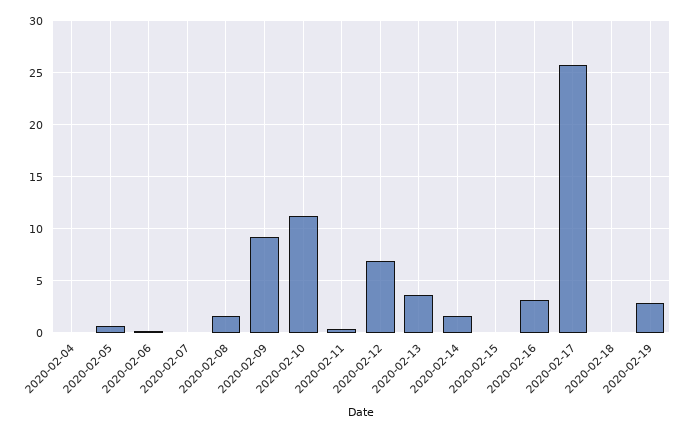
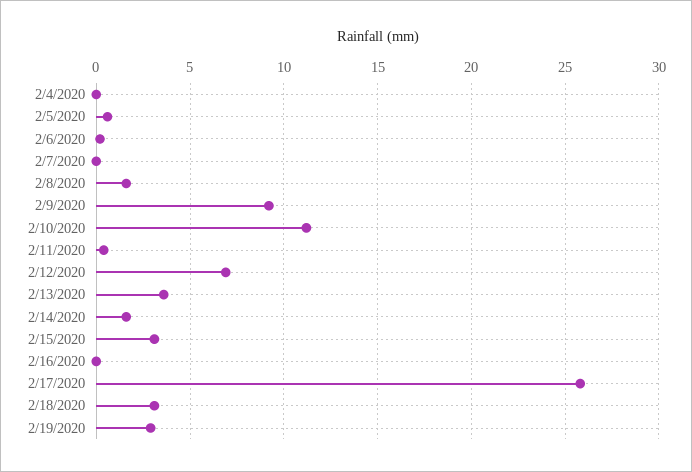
2020-02-15: 0 -> 3
2020-02-16: 3 -> 0
2020-02-18: 0 -> 3

